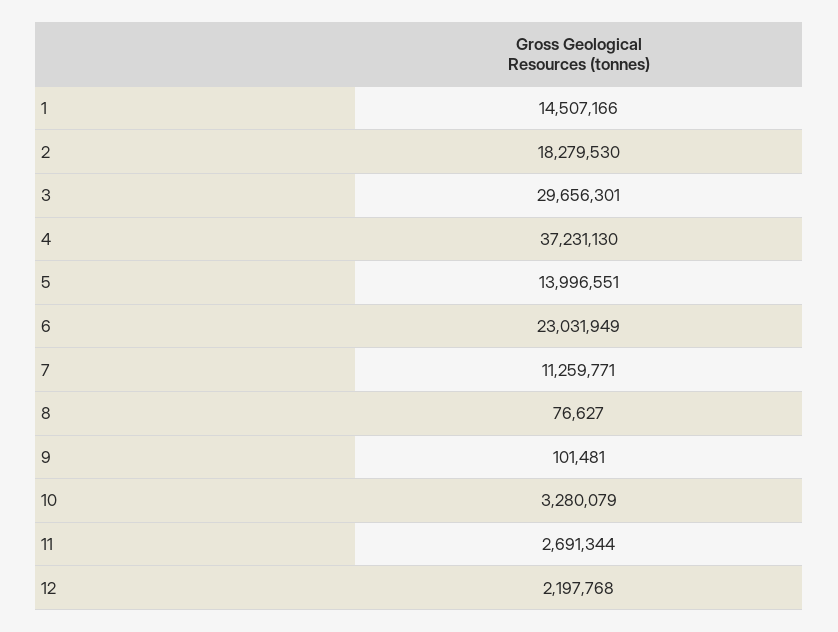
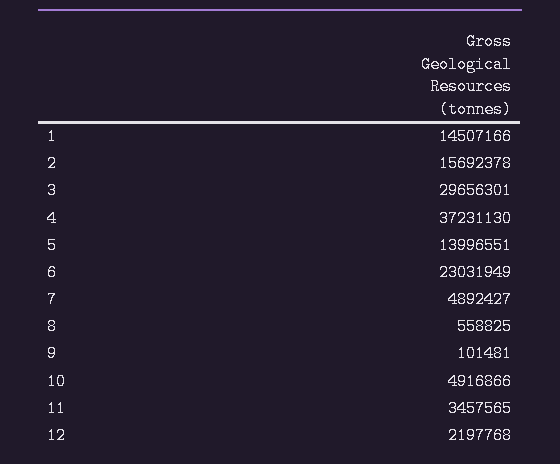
2: 18279530 -> 15692378
7: 11259771 -> 4892427
8: 76627 -> 558825
10: 3280079 -> 4916866
11: 2691344 -> 3457565

